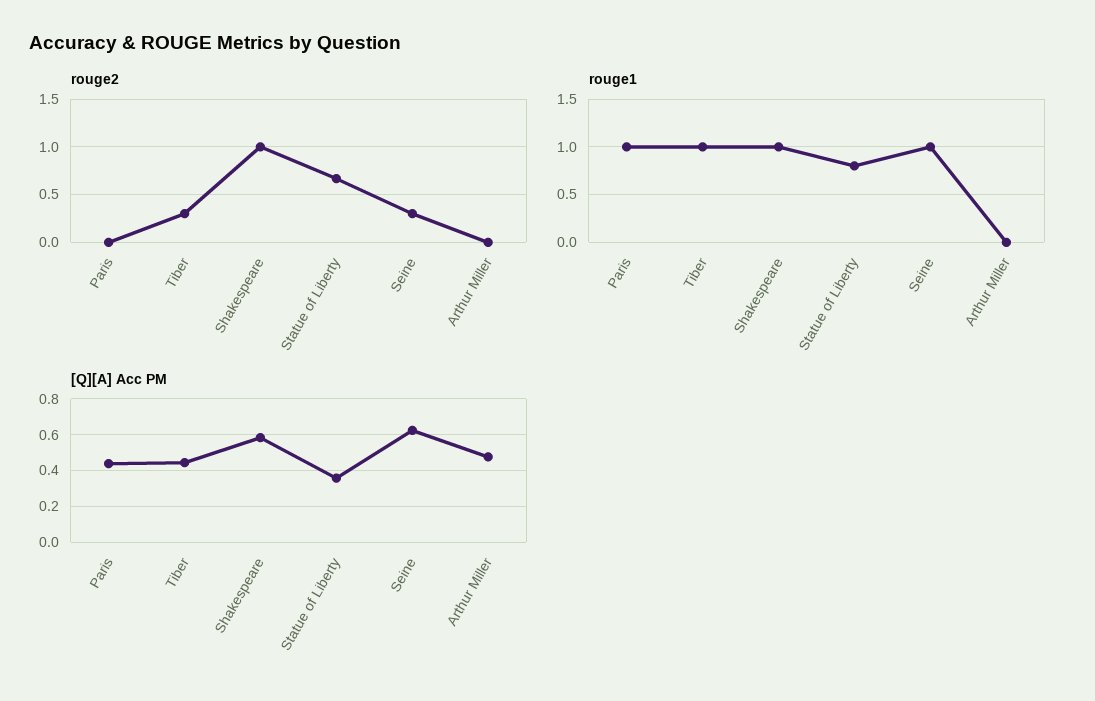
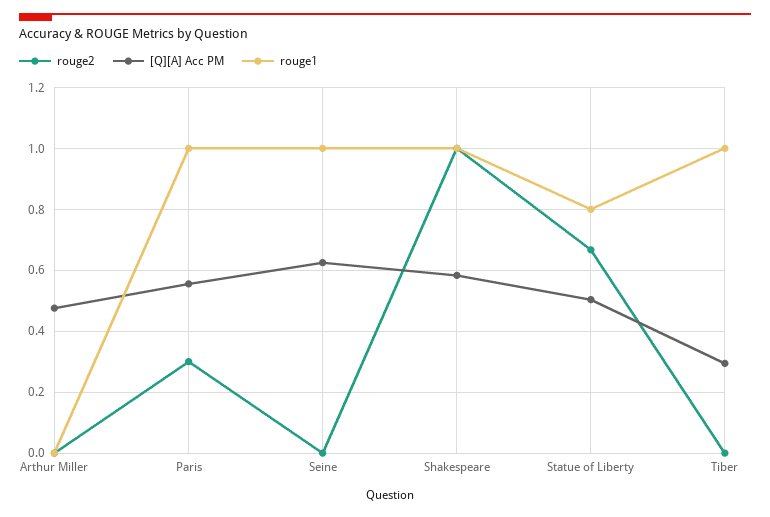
rouge2, Paris: 0 -> 0.3
rouge2, Tiber: 0.3 -> 0
rouge2, Seine: 0.3 -> 0
[Q][A] Acc PM, Paris: 0.45 -> 0.56
[Q][A] Acc PM, Tiber: 0.45 -> 0.3
[Q][A] Acc PM, Statue of Liberty: 0.35 -> 0.5

